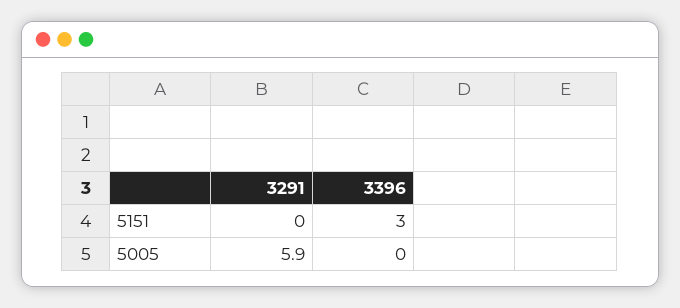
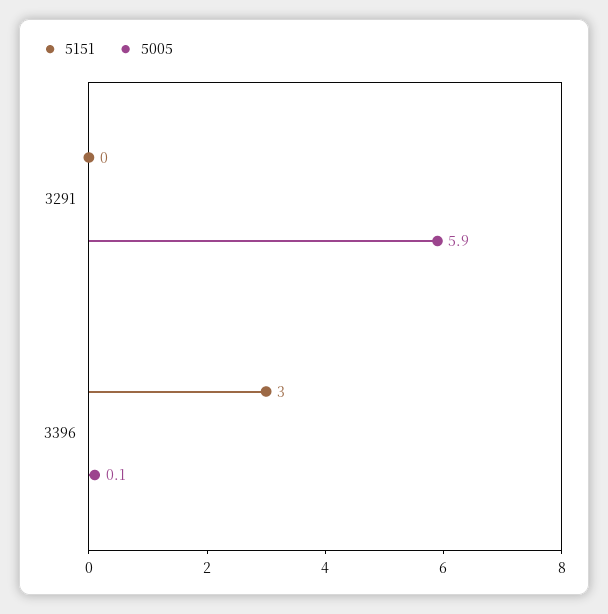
5005, 3396: 0 -> 0.1

